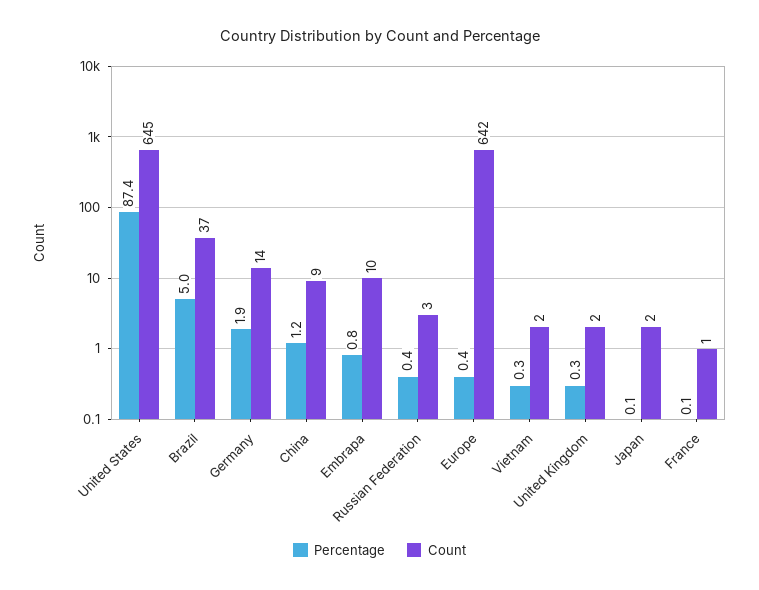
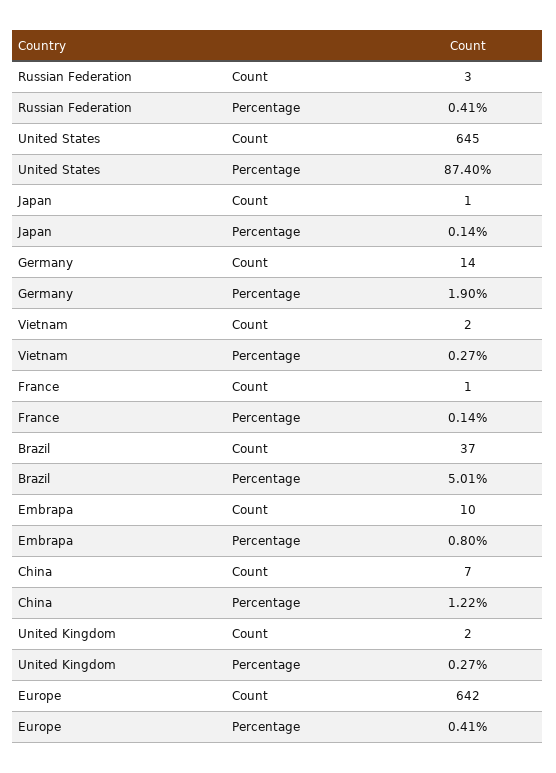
Count, China: 9 -> 7
Count, Japan: 2 -> 1

